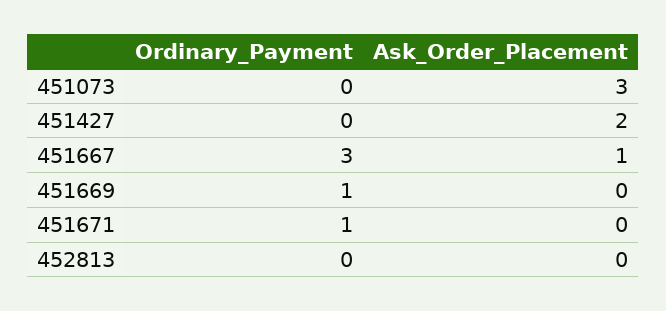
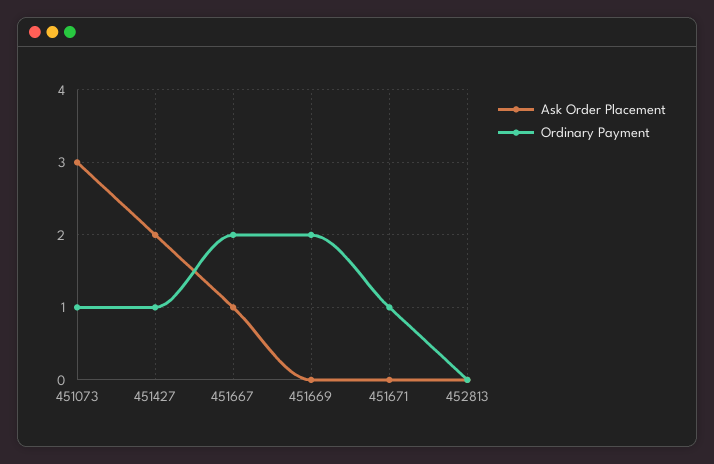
Ordinary_Payment, 451073: 0 -> 1
Ordinary_Payment, 451427: 0 -> 1
Ordinary_Payment, 451667: 3 -> 2
Ordinary_Payment, 451669: 1 -> 2

